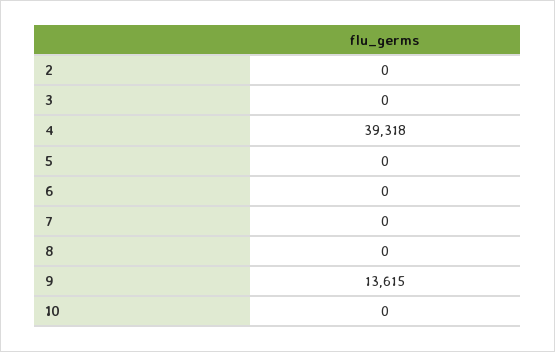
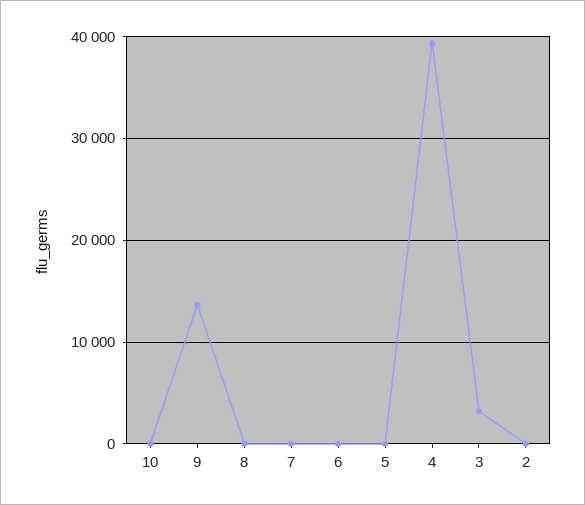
3: 0 -> 3000

